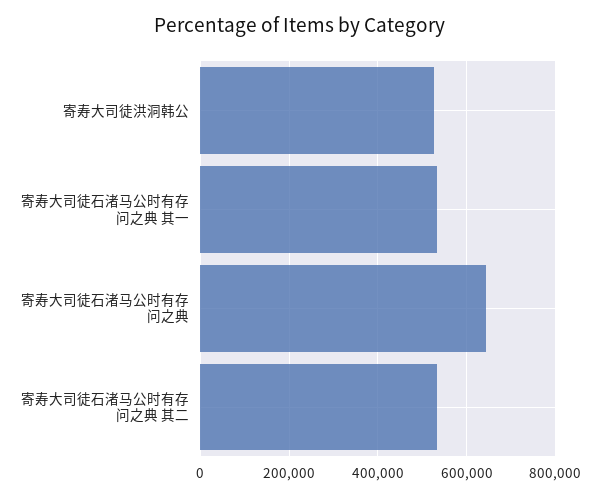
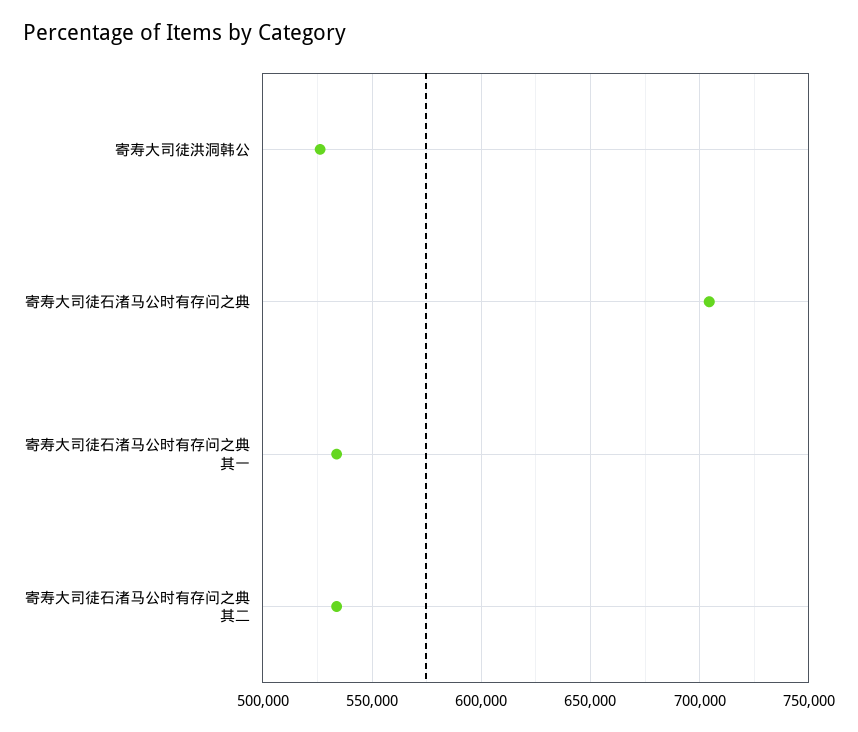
寄寿大司徒石渚马公时有存问之典: 640000 -> 705000

